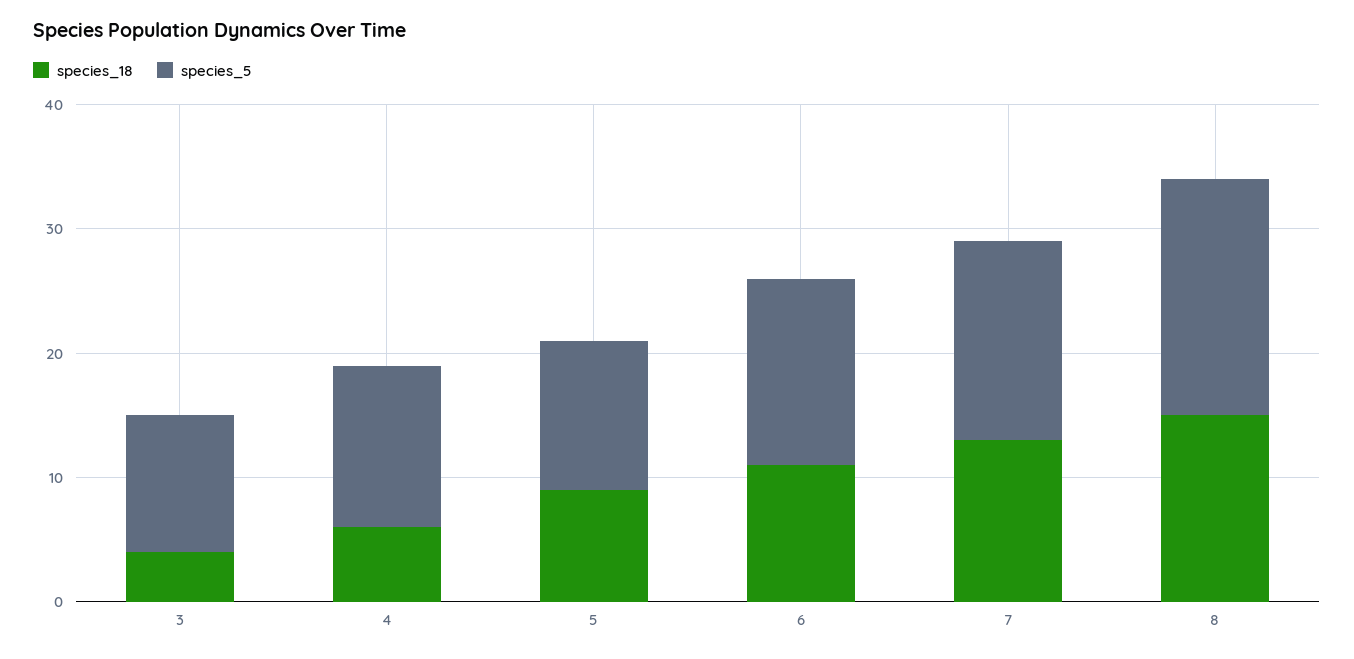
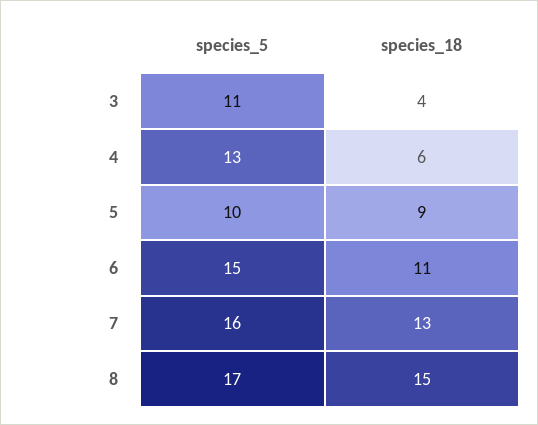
species_5, 5: 12 -> 10
species_5, 8: 19 -> 17

